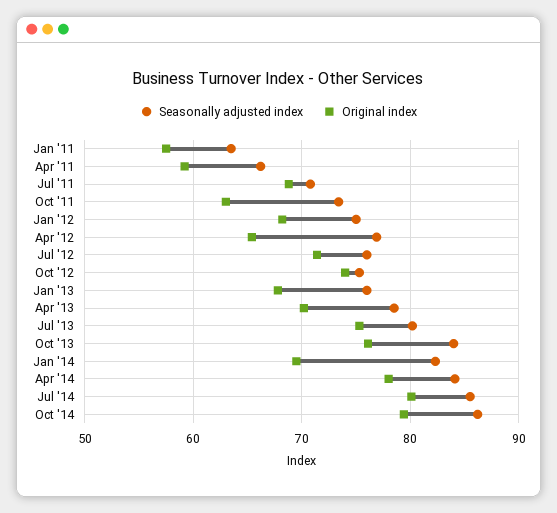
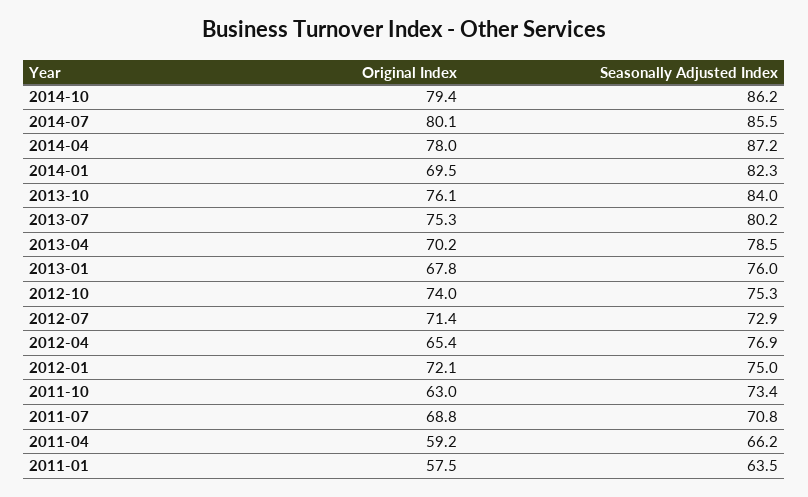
Original index, Jan '12: 68 -> 72.1
Seasonally adjusted index, Jul '12: 76 -> 72.9
Seasonally adjusted index, Apr '14: 84 -> 87.2

